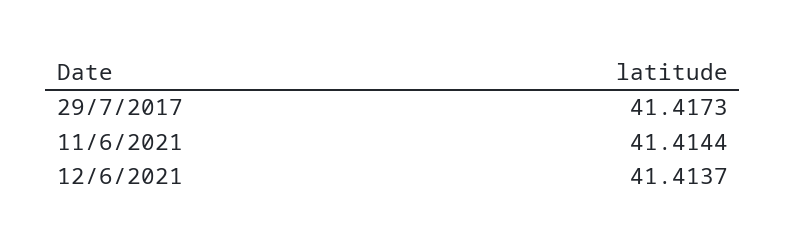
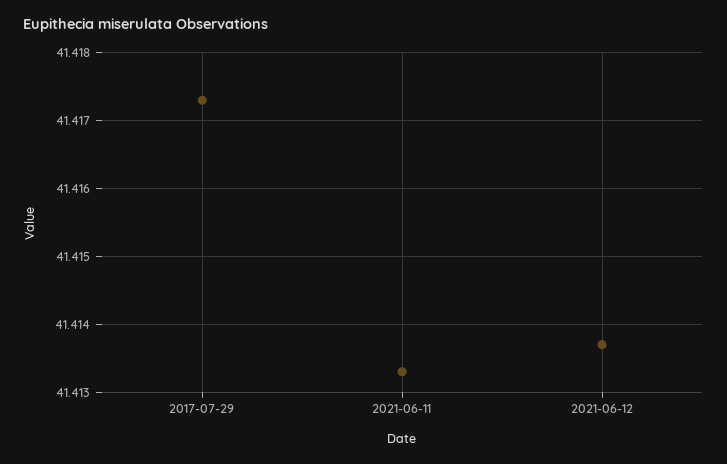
11/6/2021: 41.4144 -> 41.4133

